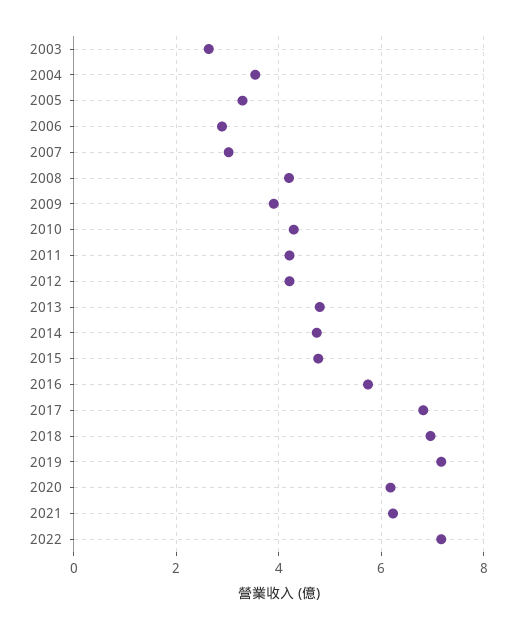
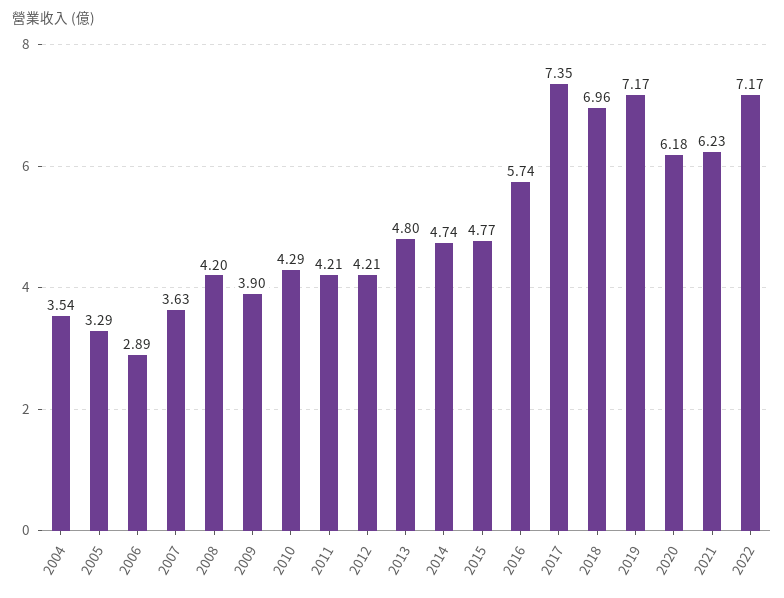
2003: 2.6 -> none
2007: 3 -> 3.63
2017: 6.8 -> 7.35

